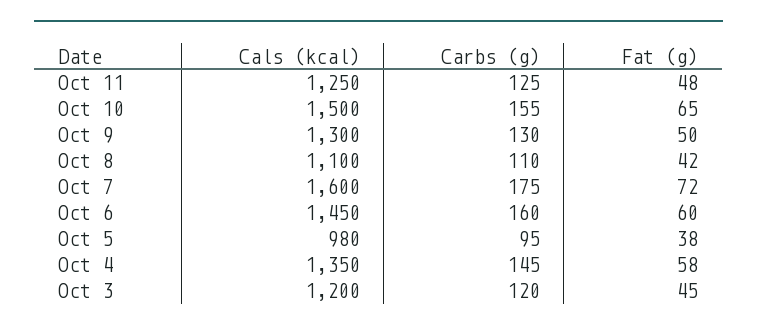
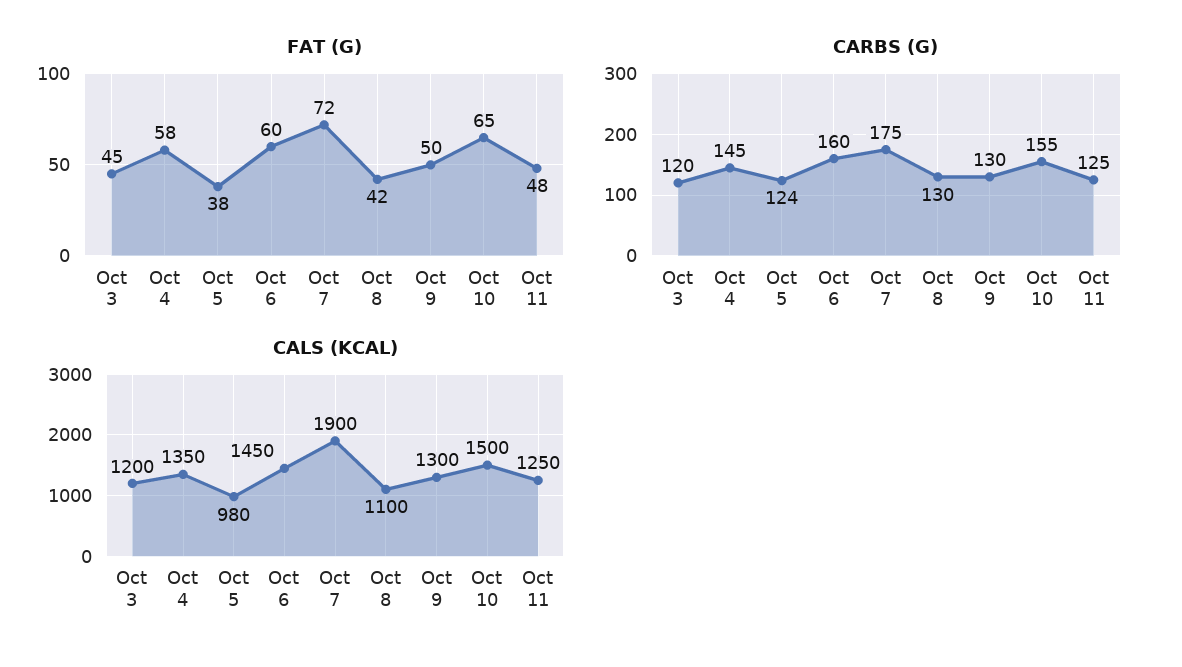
Carbs (g), Oct 8: 110 -> 130
Cals (kcal), Oct 7: 1600 -> 1900
Carbs (g), Oct 5: 95 -> 124

